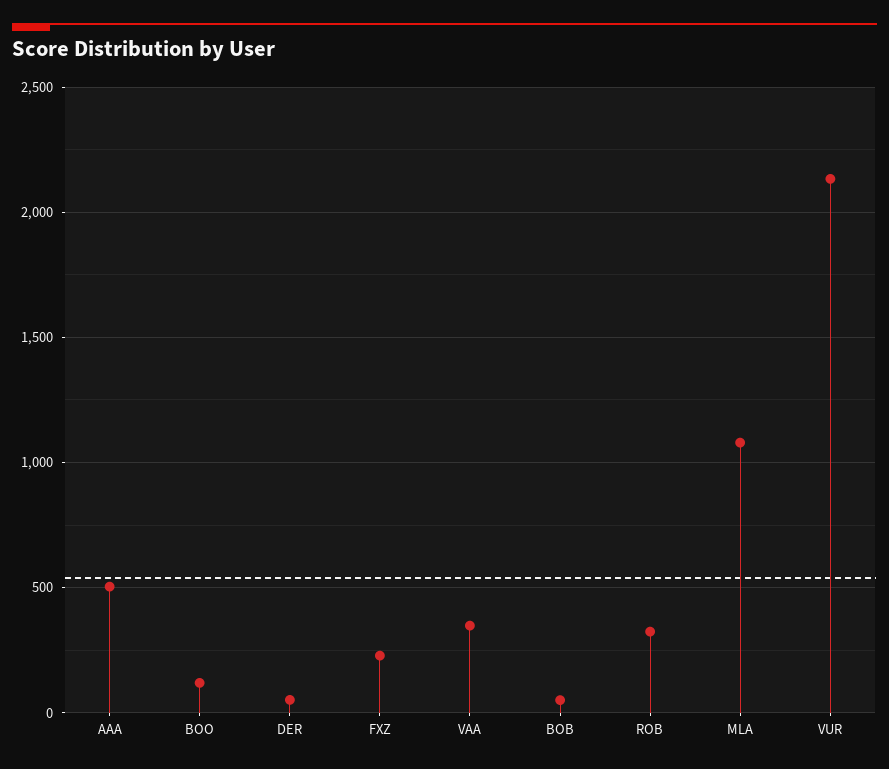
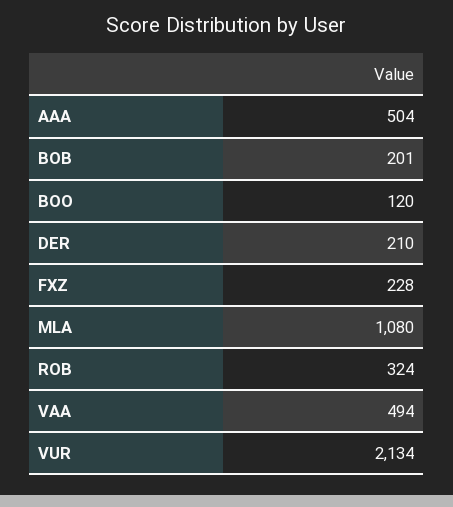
DER: 50 -> 210
VAA: 350 -> 494
BOB: 50 -> 201

